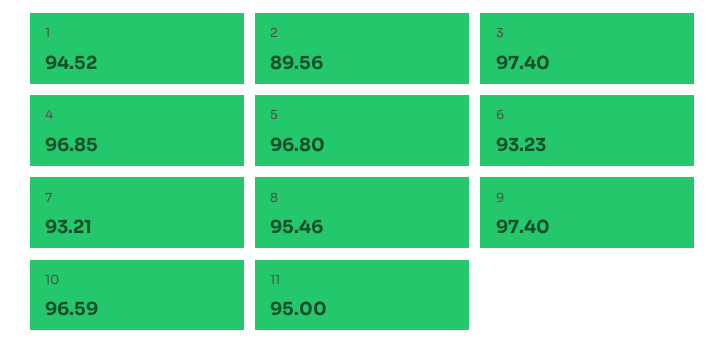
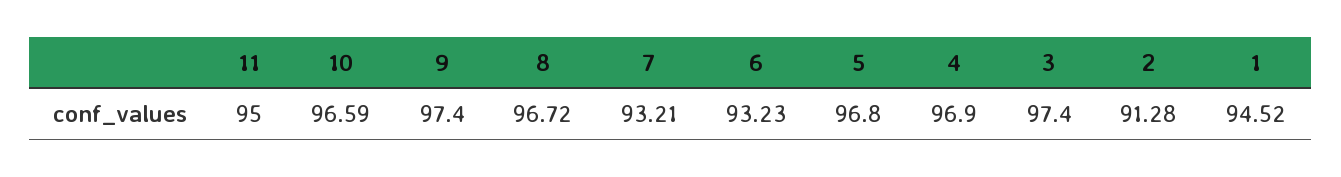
2: 89.56 -> 91.28
4: 96.85 -> 96.9
8: 95.46 -> 96.72

